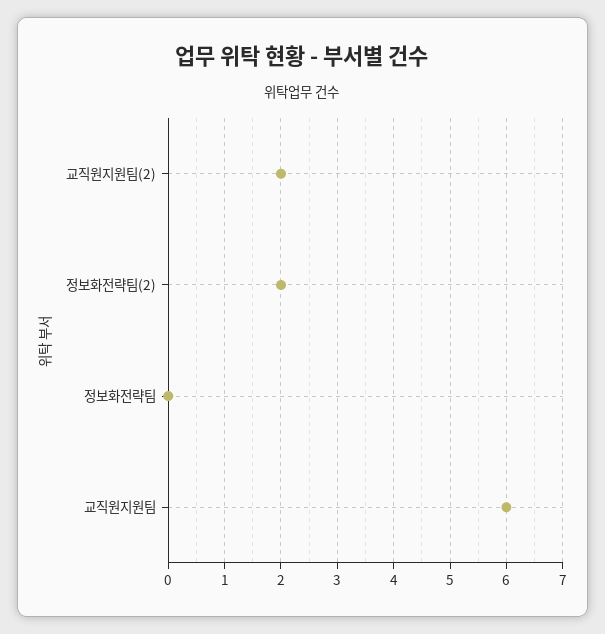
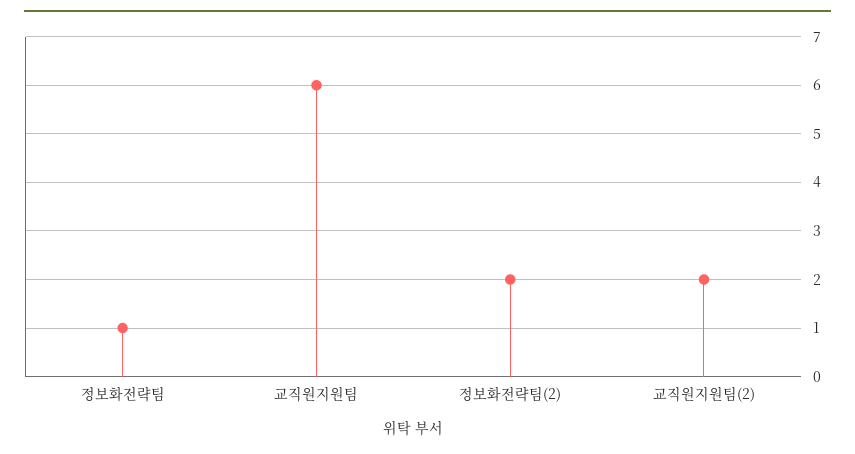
정보화전략팀: 0 -> 1

